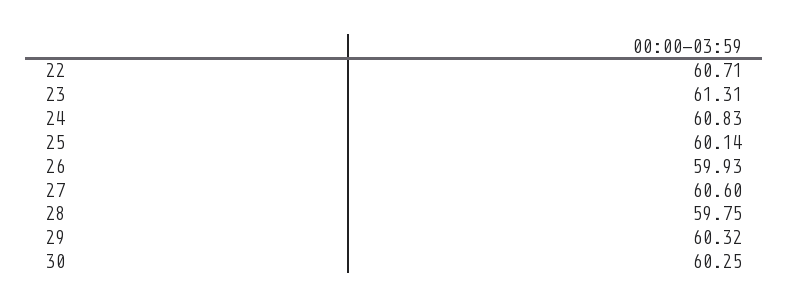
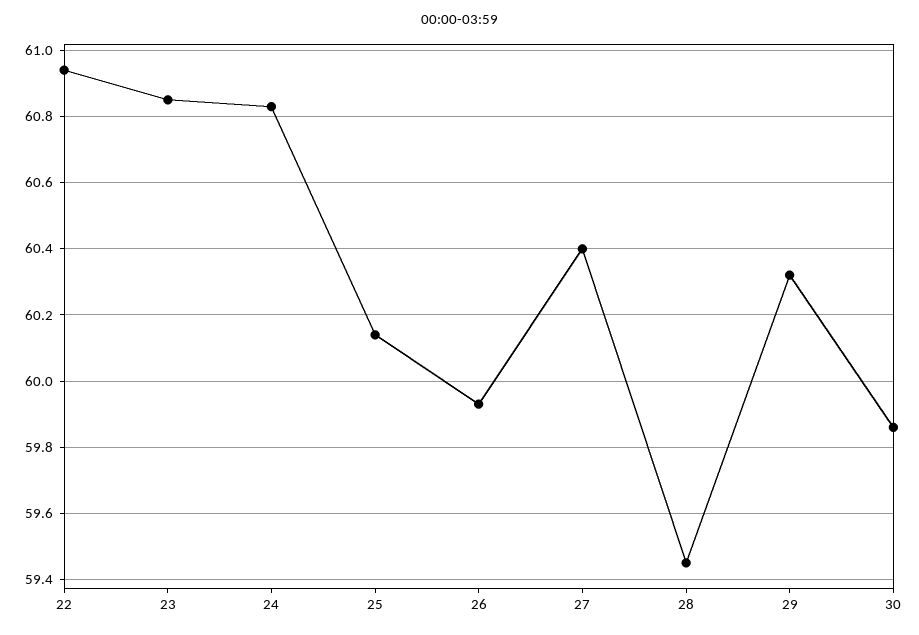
22: 60.71 -> 60.95
23: 61.31 -> 60.85
27: 60.6 -> 60.4
28: 59.75 -> 59.45
30: 60.25 -> 59.85

